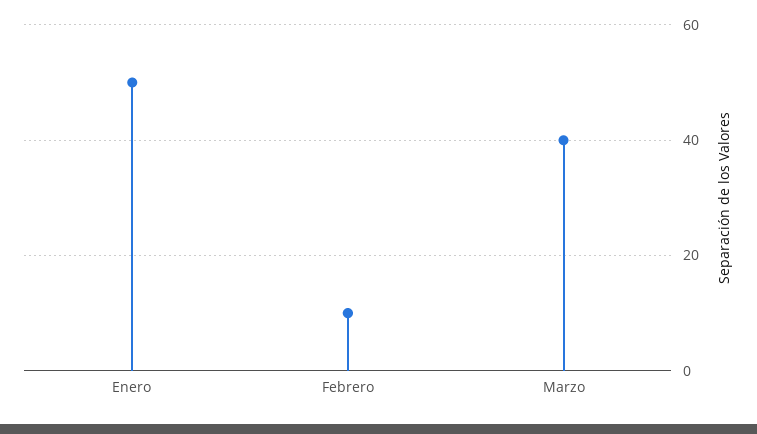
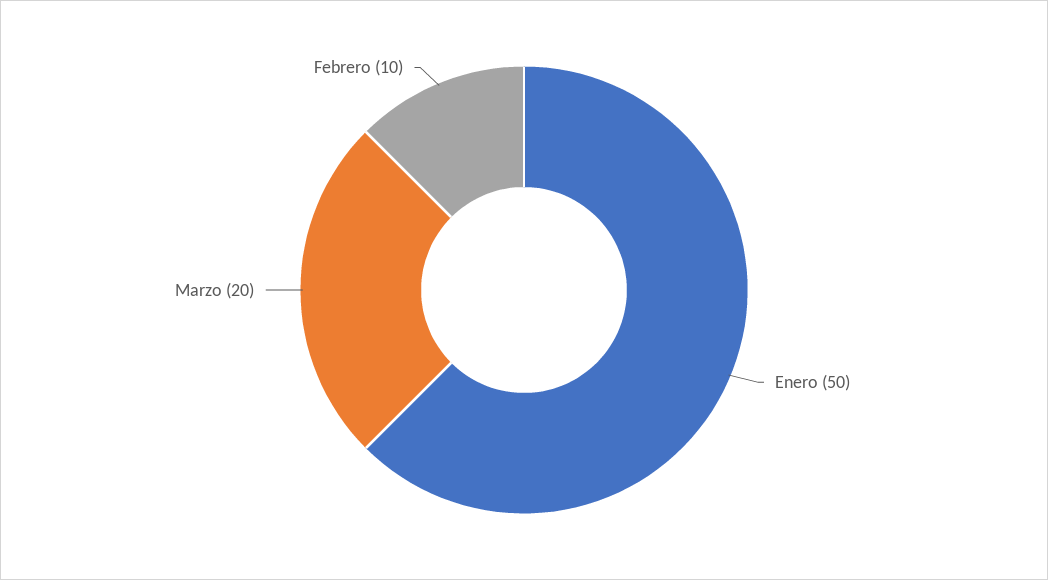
Marzo: 40 -> 20

